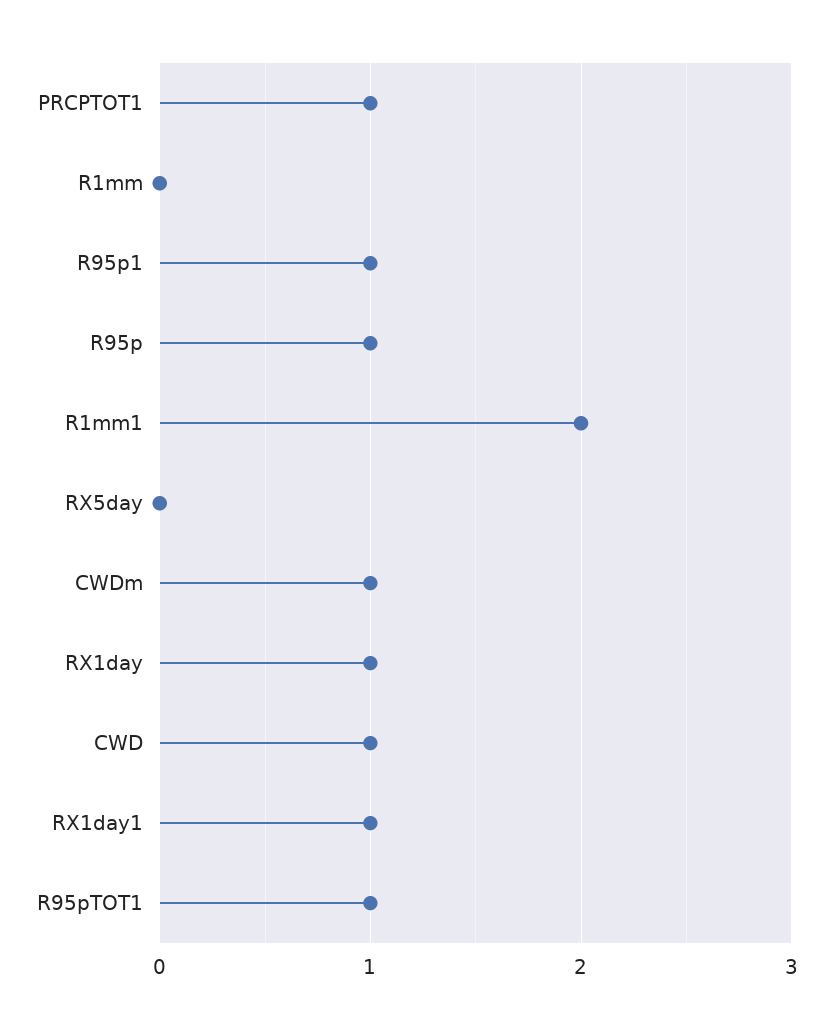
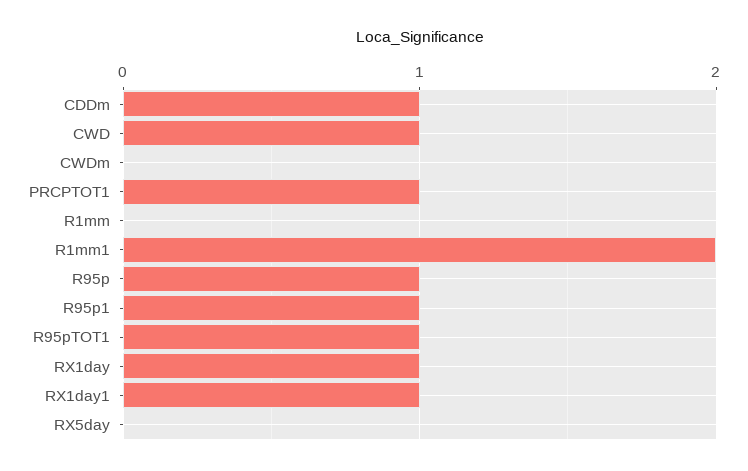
CWDm: 1 -> 0
CDDm: none -> 1

